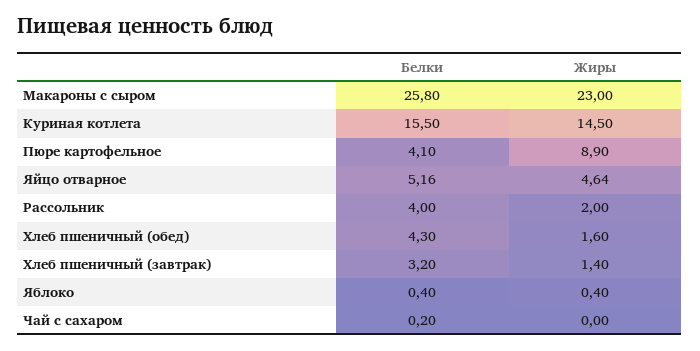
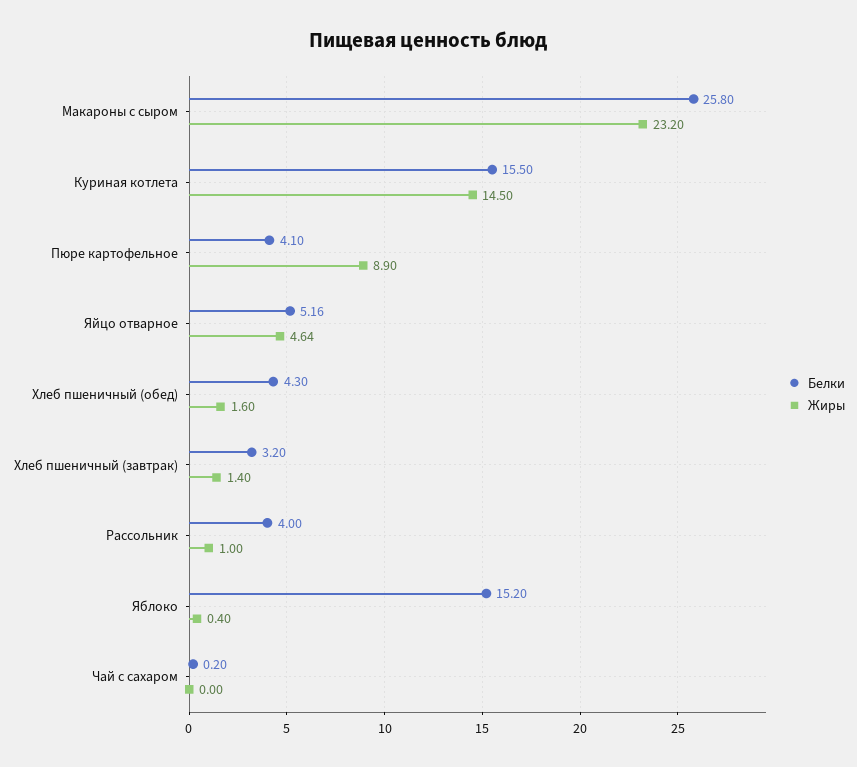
Жиры, Макароны с сыром: 23 -> 23.2
Жиры, Рассольник: 2 -> 1
Белки, Яблоко: 0.4 -> 15.2

